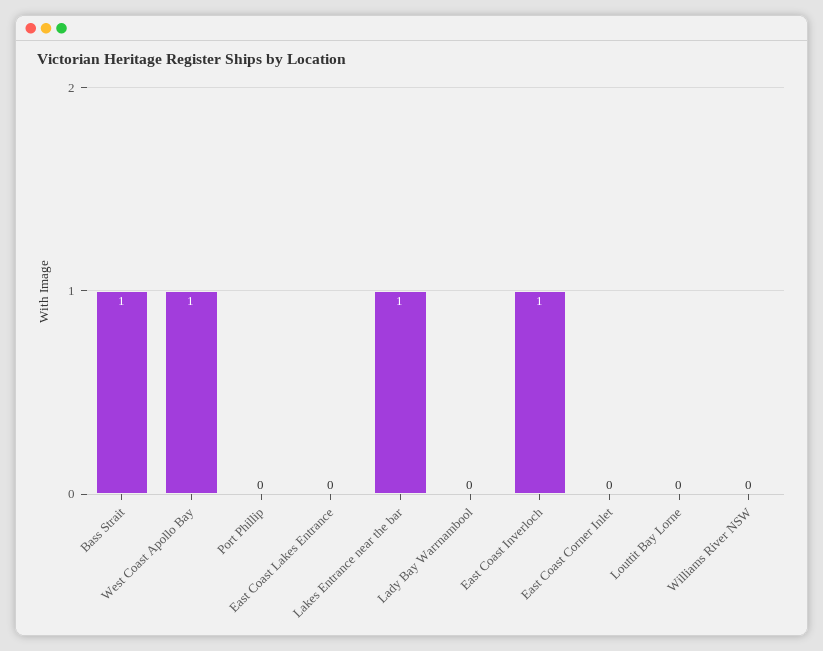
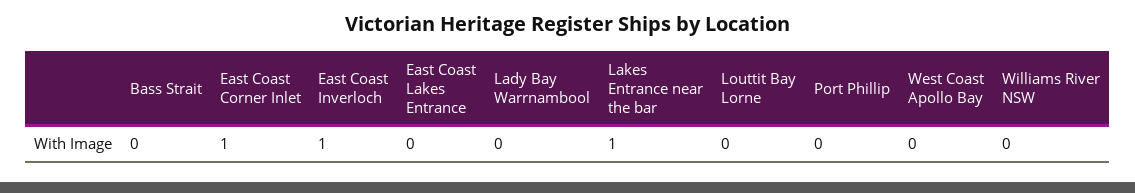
Bass Strait: 1 -> 0
West Coast Apollo Bay: 1 -> 0
East Coast Corner Inlet: 0 -> 1

